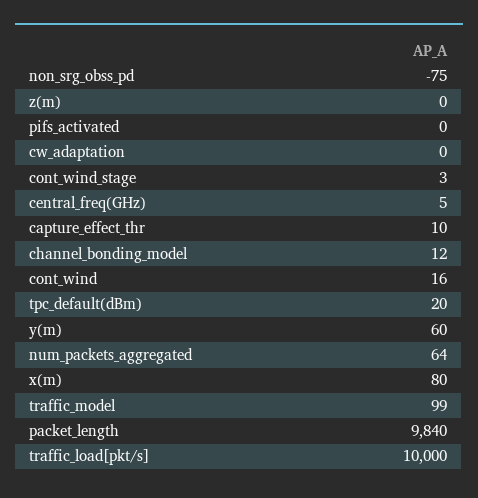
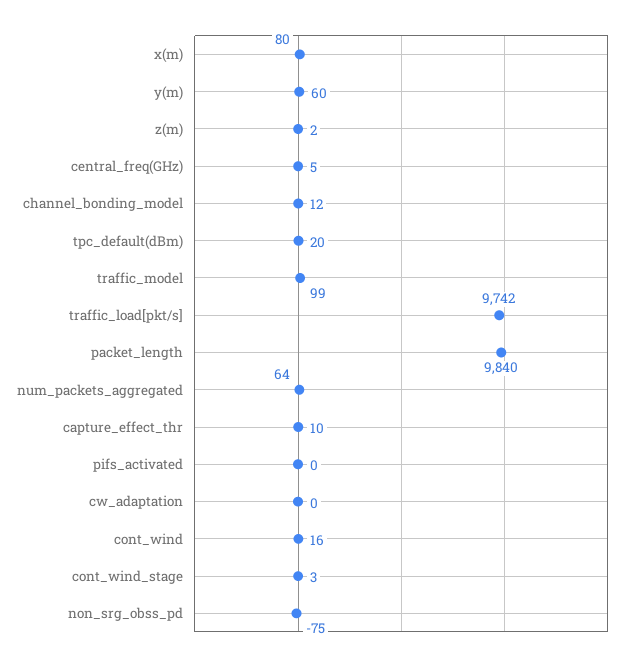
z(m): 0 -> 2
traffic_load[pkt/s]: 10000 -> 9742

